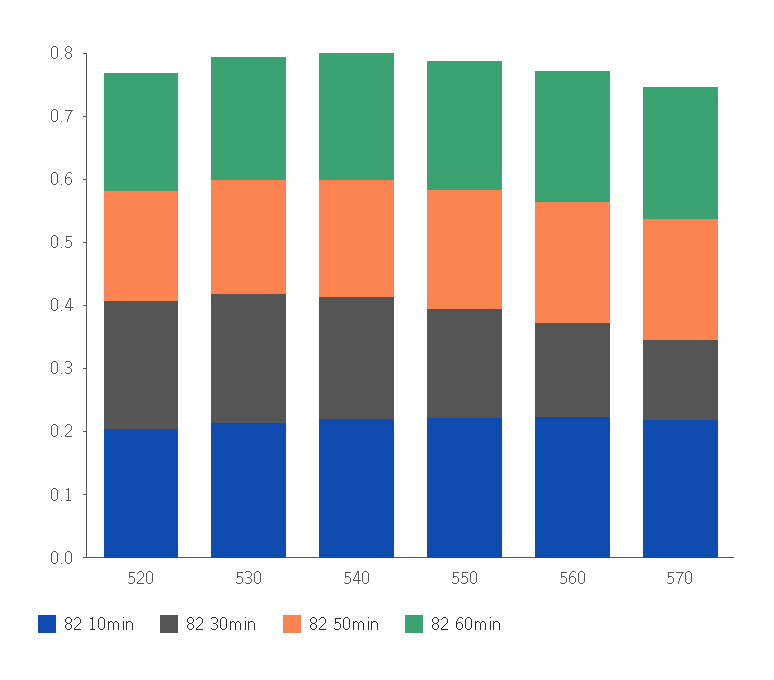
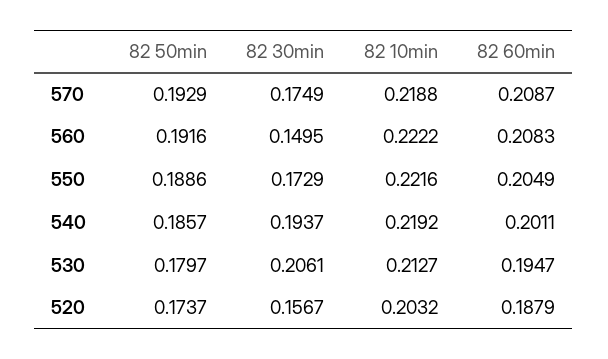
82 30min, 520: 0.2 -> 0.1567
82 30min, 570: 0.12 -> 0.1749

